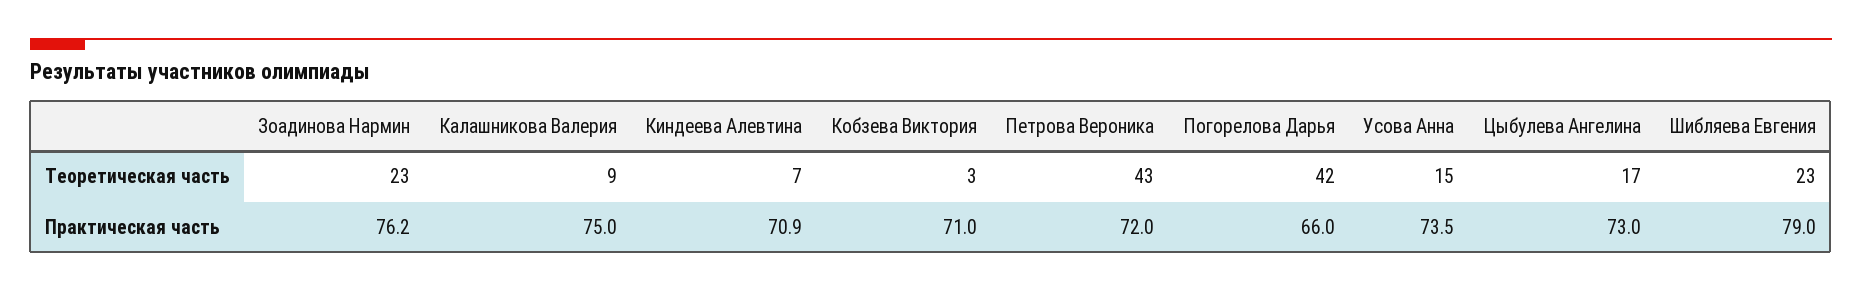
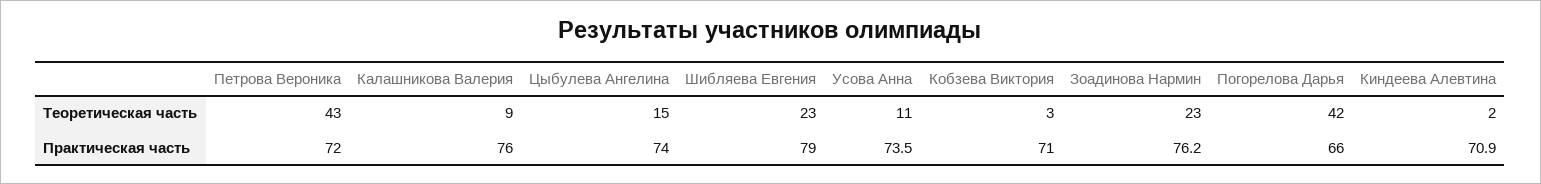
Киндеева Алевтина, Теоретическая часть: 7 -> 2
Усова Анна, Теоретическая часть: 15 -> 11
Цыбулева Ангелина, Теоретическая часть: 17 -> 15
Калашникова Валерия, Практическая часть: 75 -> 76
Цыбулева Ангелина, Практическая часть: 73 -> 74

